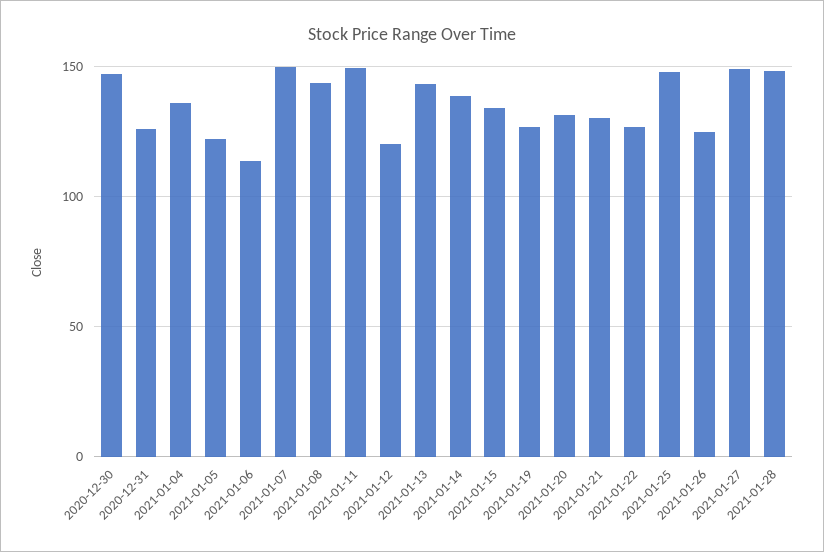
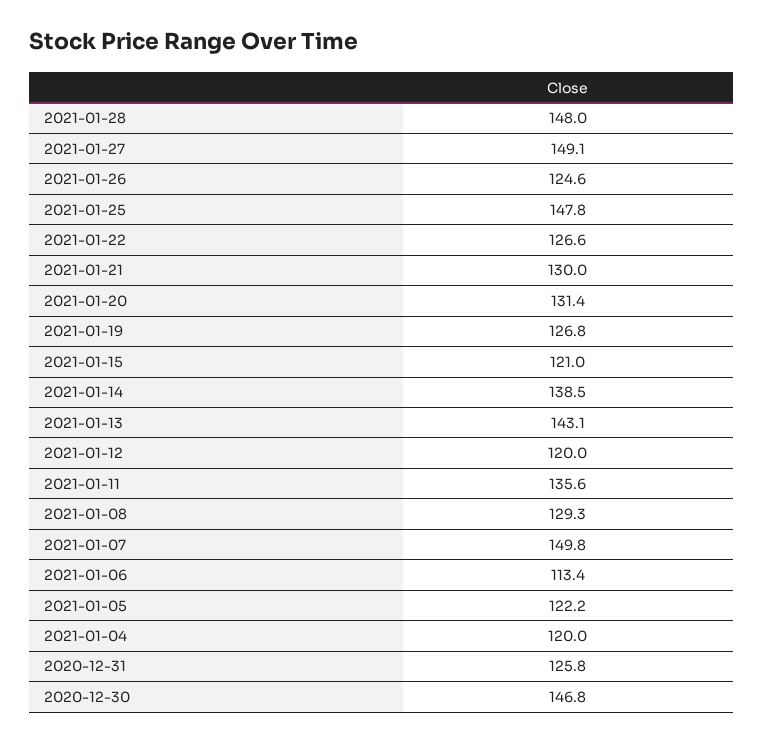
2021-01-04: 135 -> 120
2021-01-08: 145 -> 129.3
2021-01-11: 150 -> 135.6
2021-01-15: 135 -> 121

